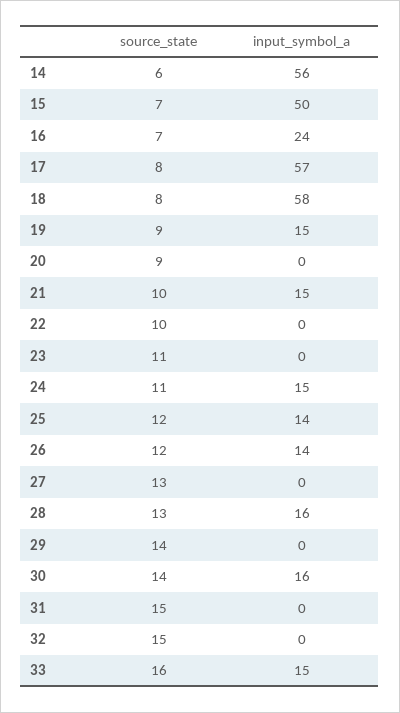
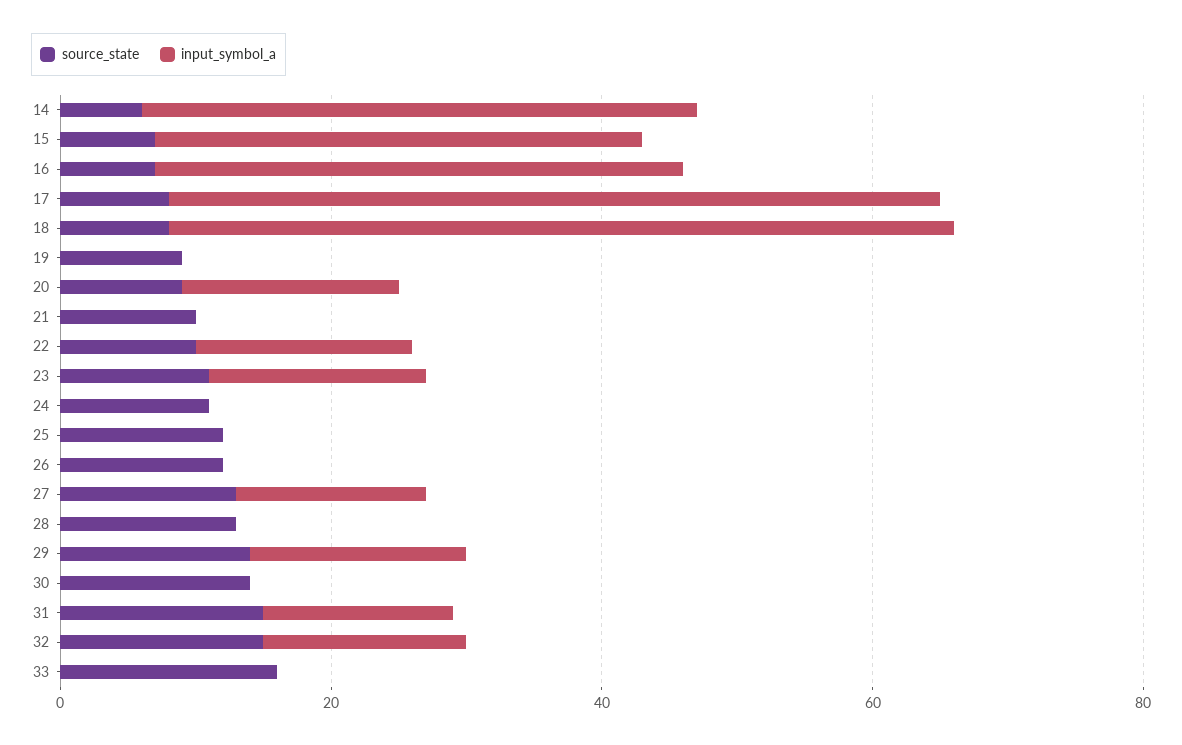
input_symbol_a, 14: 56 -> 40
input_symbol_a, 15: 50 -> 35
input_symbol_a, 16: 24 -> 40
input_symbol_a, 19: 15 -> 0
input_symbol_a, 20: 0 -> 15
input_symbol_a, 21: 15 -> 0
input_symbol_a, 22: 0 -> 15
input_symbol_a, 23: 0 -> 15
input_symbol_a, 24: 15 -> 0
input_symbol_a, 25: 14 -> 0
input_symbol_a, 26: 14 -> 0
input_symbol_a, 27: 0 -> 15
input_symbol_a, 28: 16 -> 0
input_symbol_a, 29: 0 -> 15
input_symbol_a, 30: 16 -> 0
input_symbol_a, 31: 0 -> 15
input_symbol_a, 32: 0 -> 15
input_symbol_a, 33: 15 -> 0

